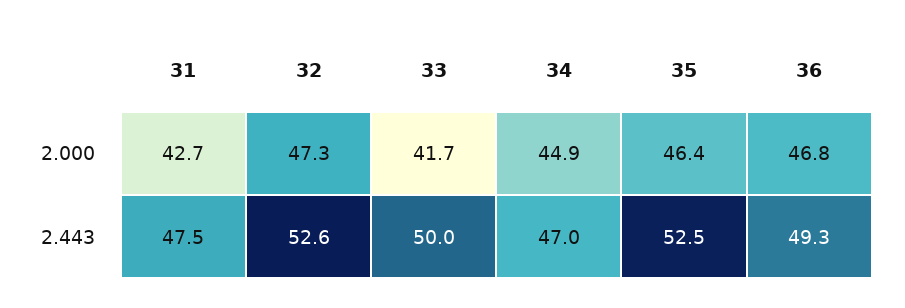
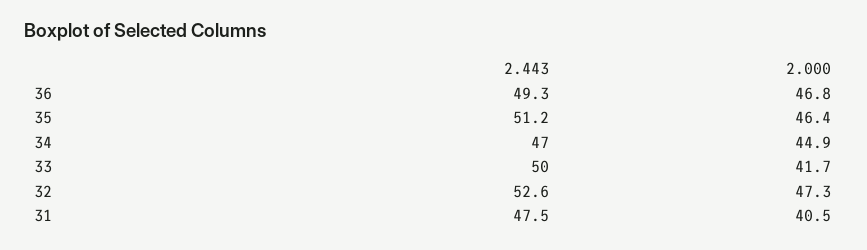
31, 2.000: 42.7 -> 40.5
35, 2.443: 52.5 -> 51.2

